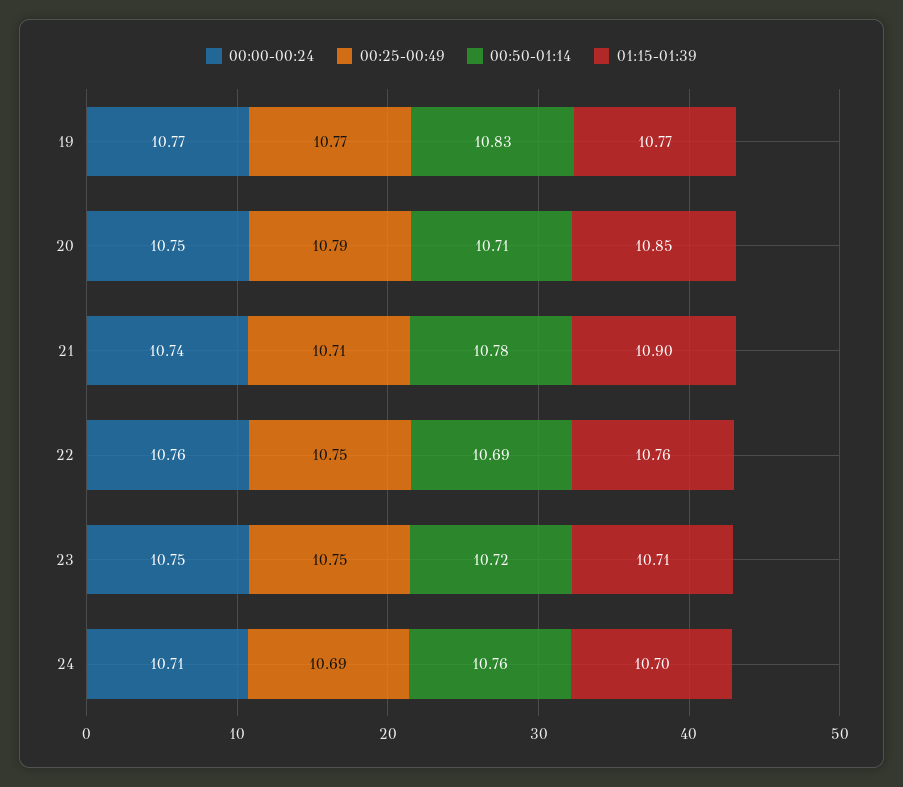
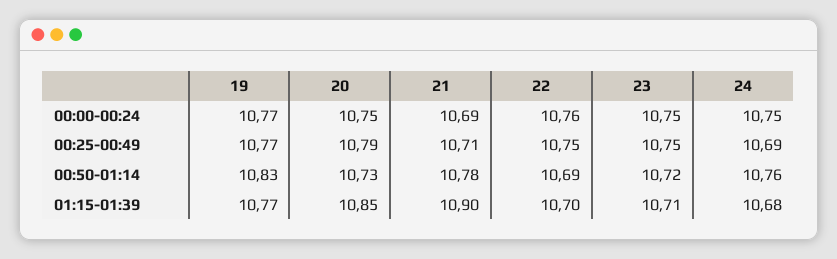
00:50-01:14, 20: 10.71 -> 10.73
00:00-00:24, 21: 10.74 -> 10.69
01:15-01:39, 22: 10.76 -> 10.7
00:00-00:24, 24: 10.71 -> 10.75
01:15-01:39, 24: 10.7 -> 10.68

